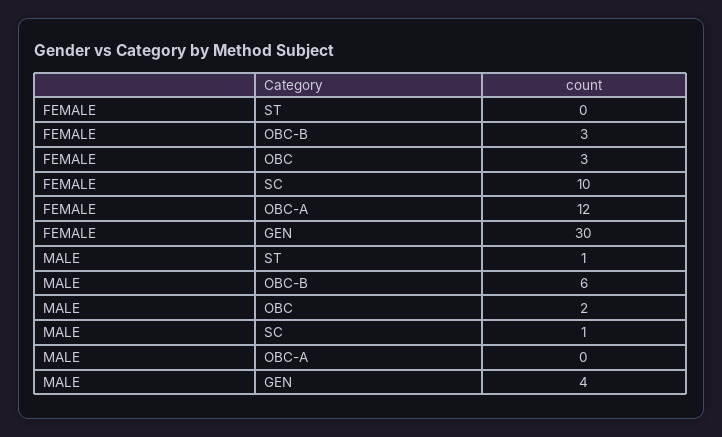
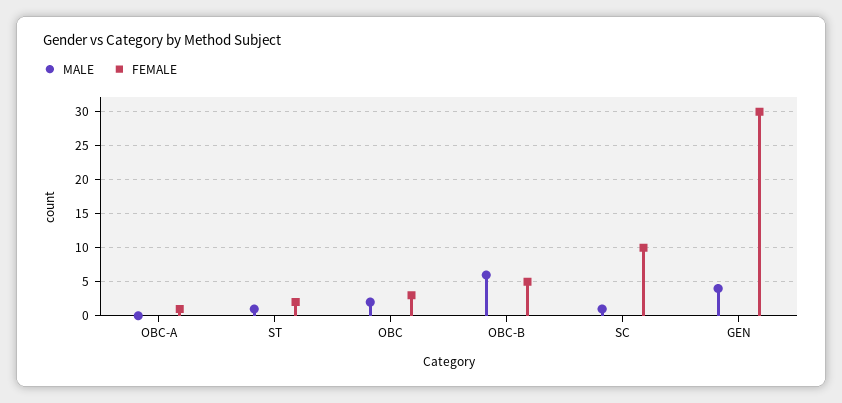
FEMALE, ST: 0 -> 2
FEMALE, OBC-B: 3 -> 5
FEMALE, OBC-A: 12 -> 1

